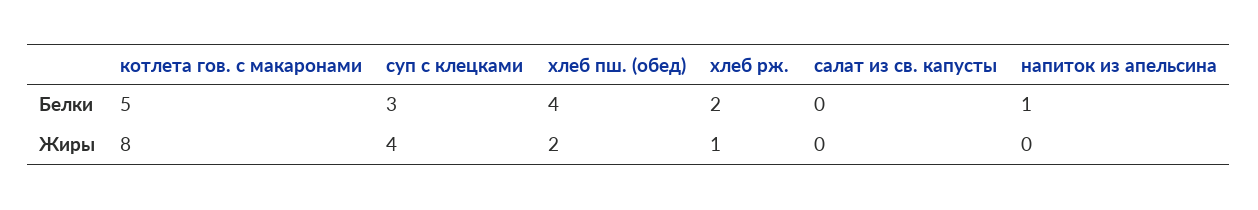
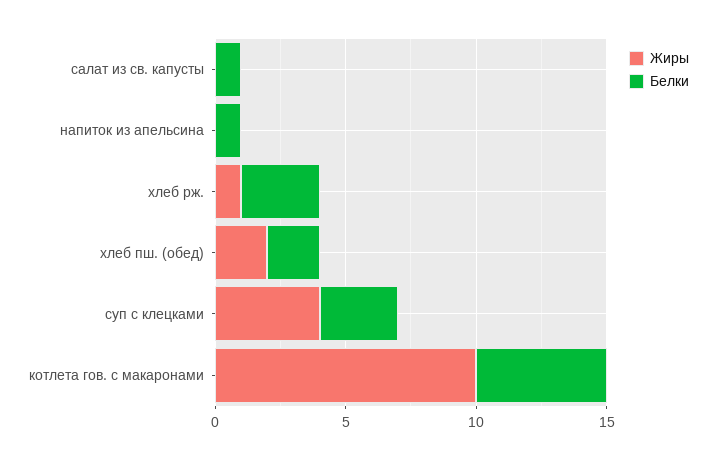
Белки, хлеб пш. (обед): 4 -> 2
Белки, хлеб рж.: 2 -> 3
Белки, салат из св. капусты: 0 -> 1
Жиры, котлета гов. с макаронами: 8 -> 10

